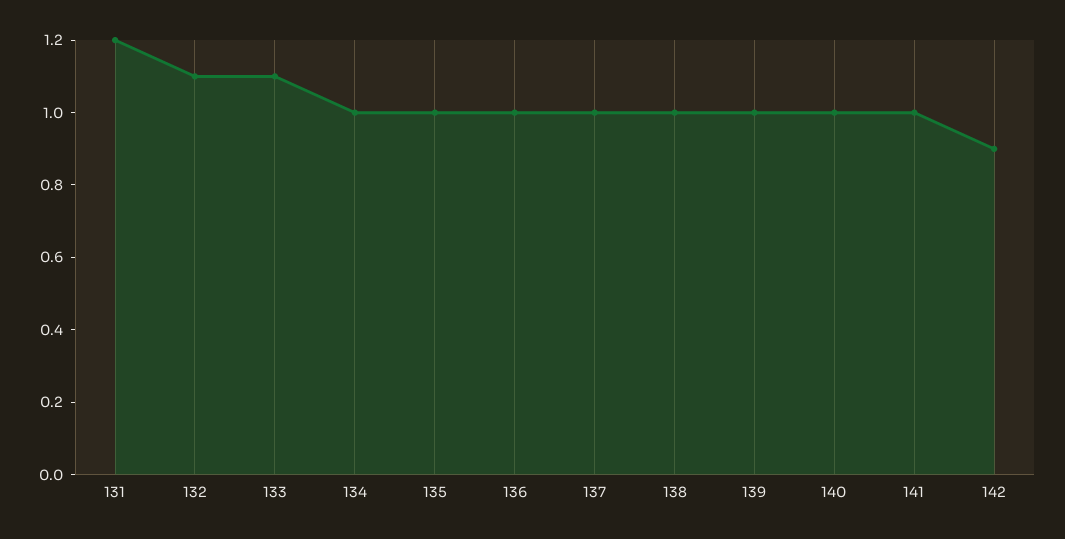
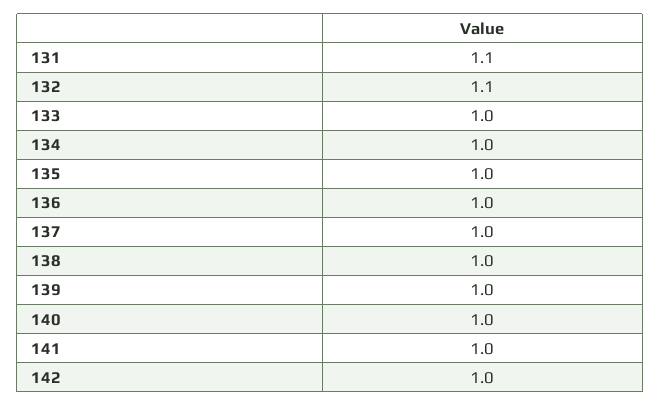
131: 1.2 -> 1.1
133: 1.1 -> 1
142: 0.9 -> 1

